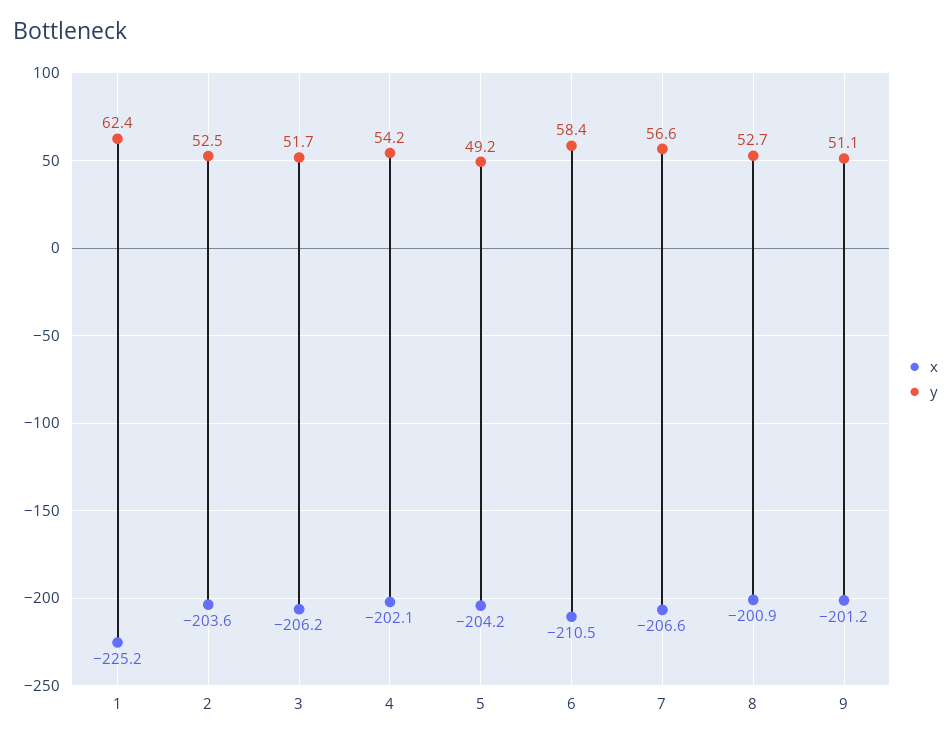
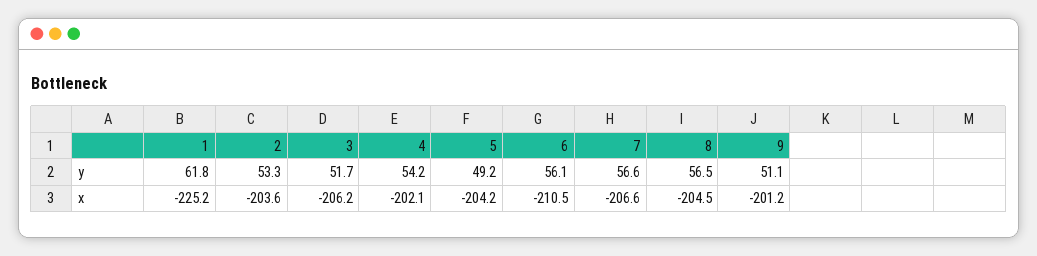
y, 1: 62.4 -> 61.8
y, 2: 52.5 -> 53.3
y, 6: 58.4 -> 56.1
x, 8: -200.9 -> -204.5
y, 8: 52.7 -> 56.5

